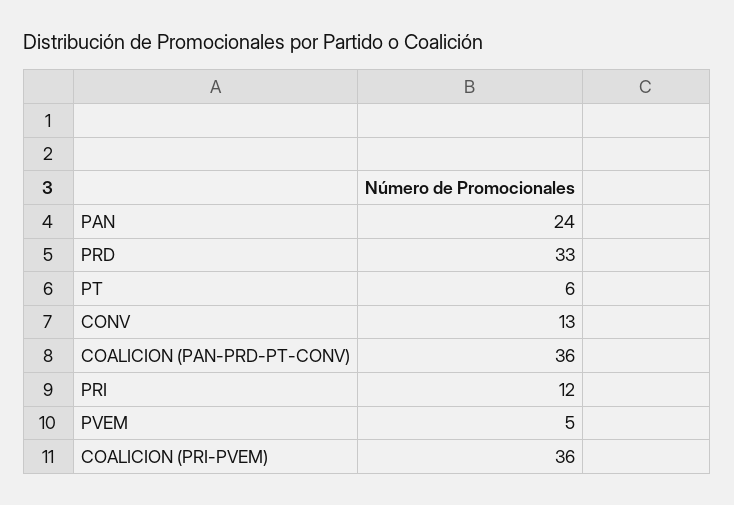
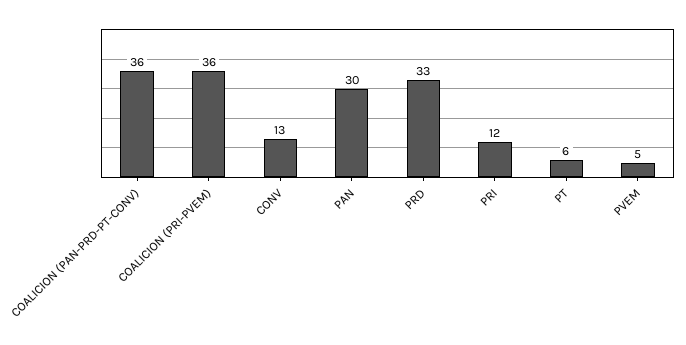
PAN: 24 -> 30

